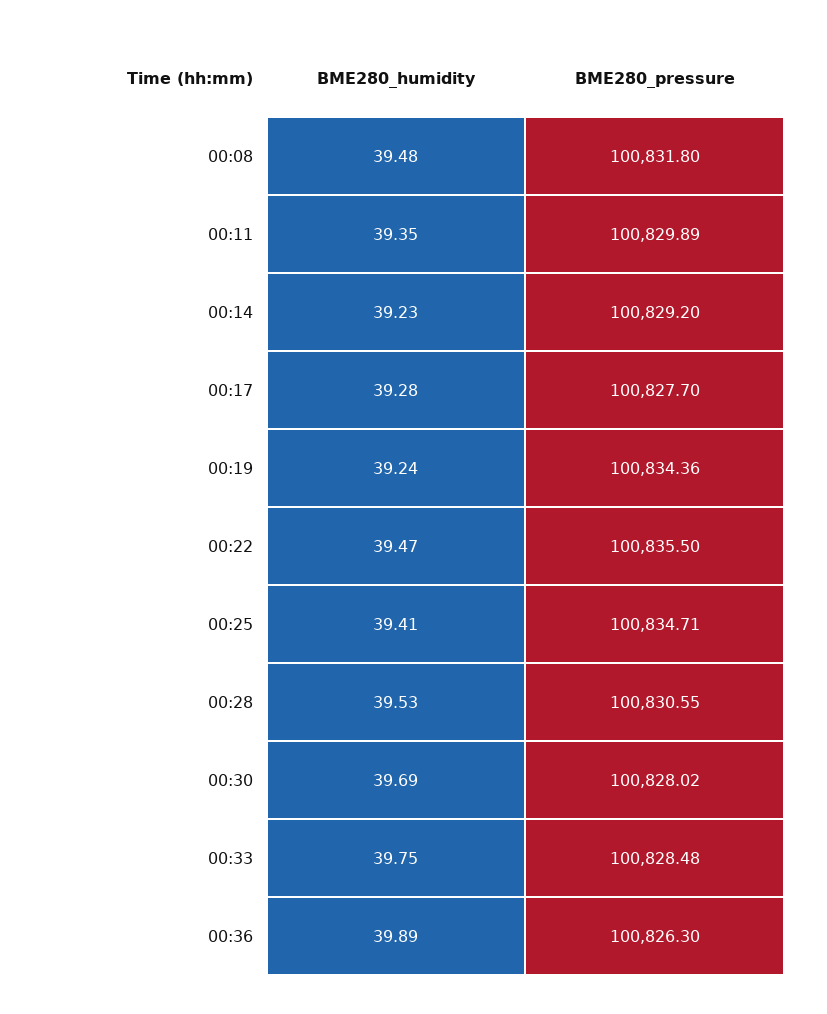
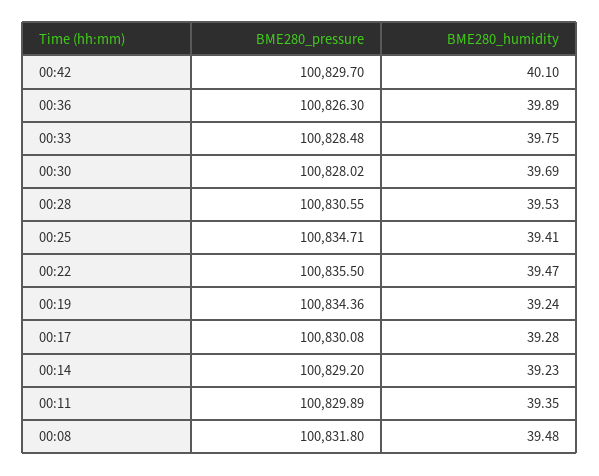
BME280_pressure, 00:17: 100827.7 -> 100830.08
BME280_pressure, 00:42: none -> 100829.7
BME280_humidity, 00:42: none -> 40.1

